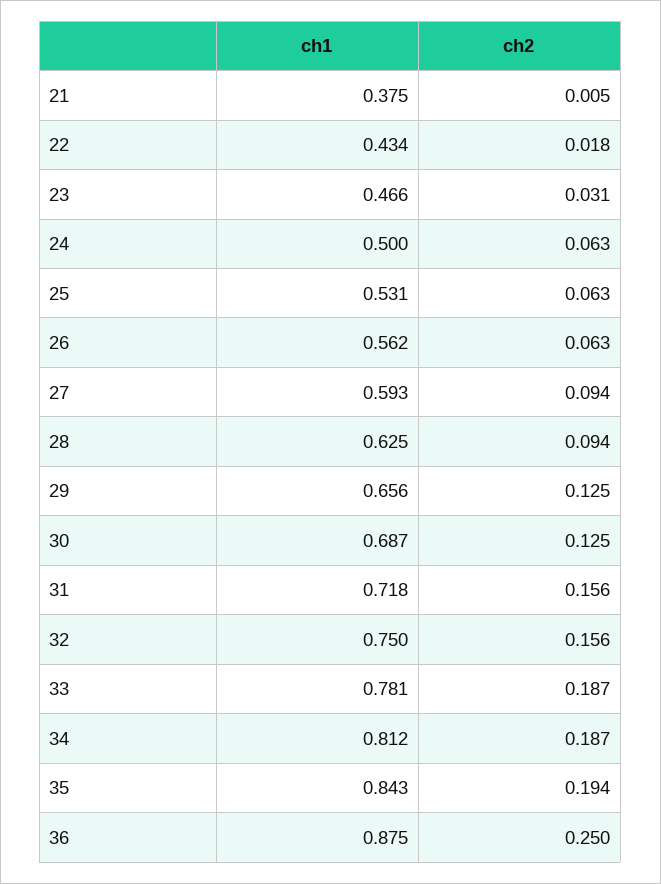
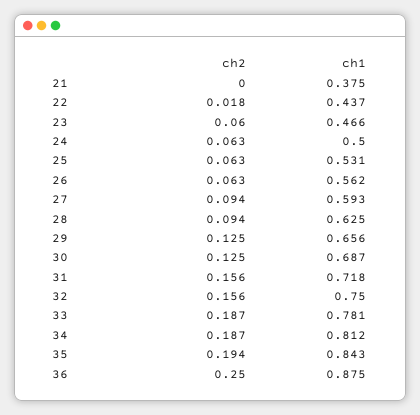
ch2, 21: 0.005 -> 0
ch1, 22: 0.434 -> 0.437
ch2, 23: 0.031 -> 0.06

